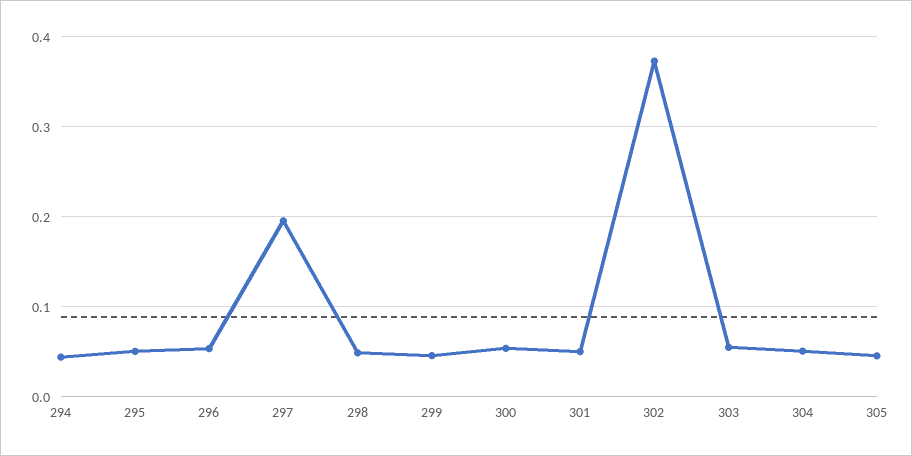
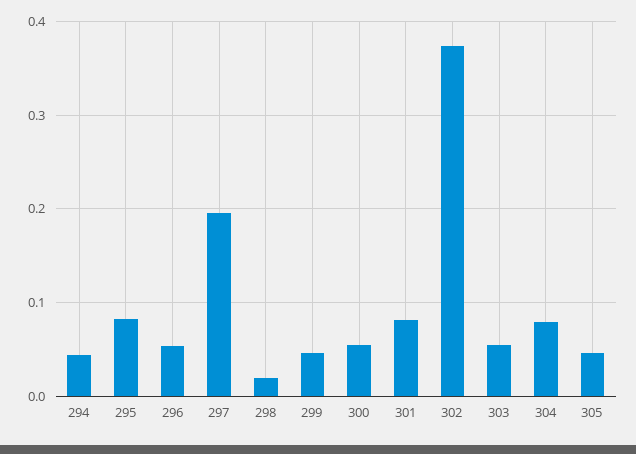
295: 0.05 -> 0.08
298: 0.05 -> 0.02
301: 0.05 -> 0.08
304: 0.05 -> 0.08

